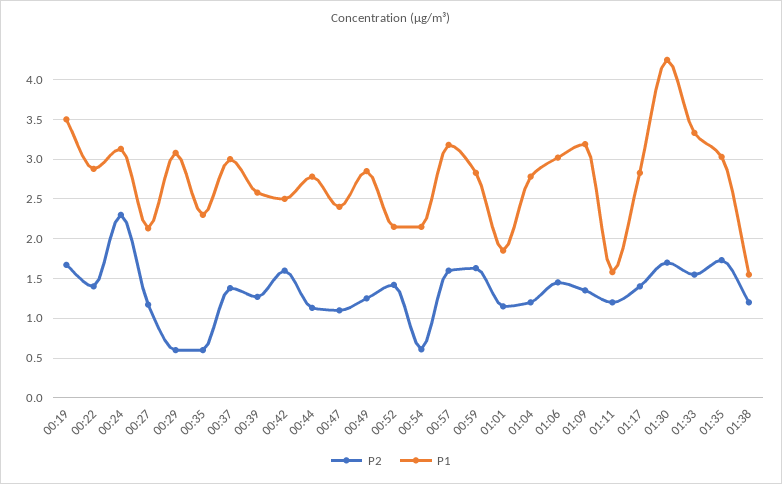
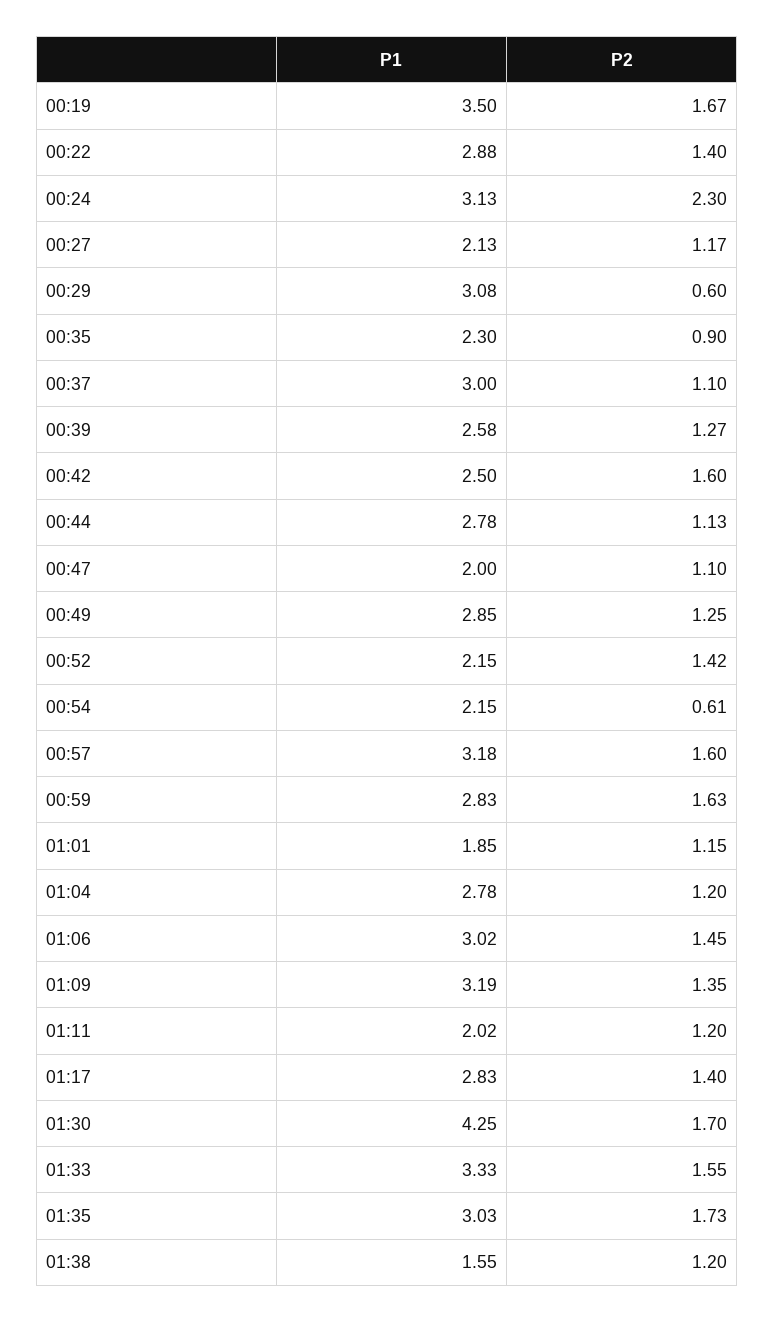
P2, 00:35: 0.6 -> 0.9
P2, 00:37: 1.4 -> 1.1
P1, 00:47: 2.4 -> 2
P1, 01:11: 1.6 -> 2.02

